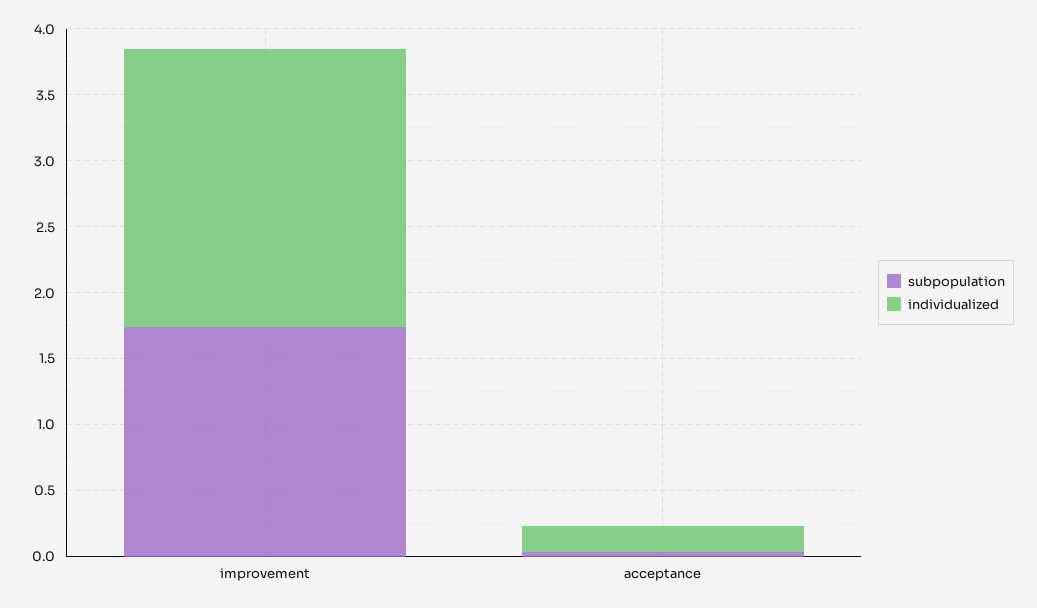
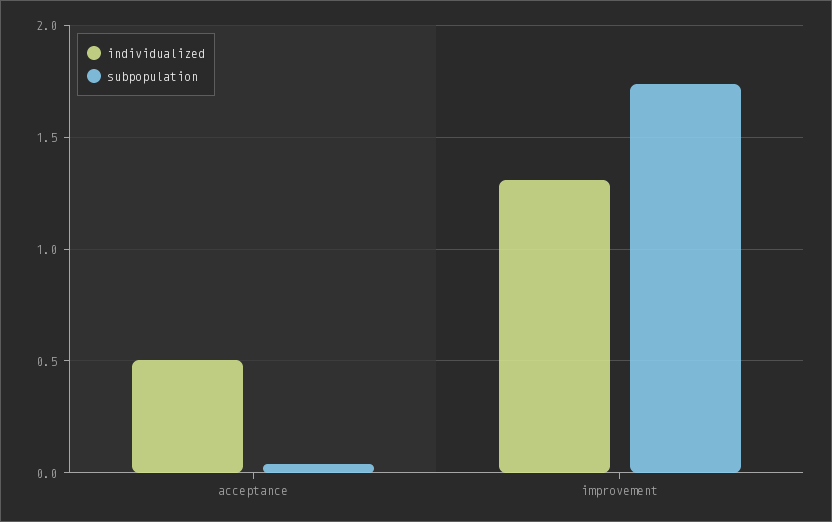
individualized, improvement: 2.1 -> 1.3
individualized, acceptance: 0.2 -> 0.5

